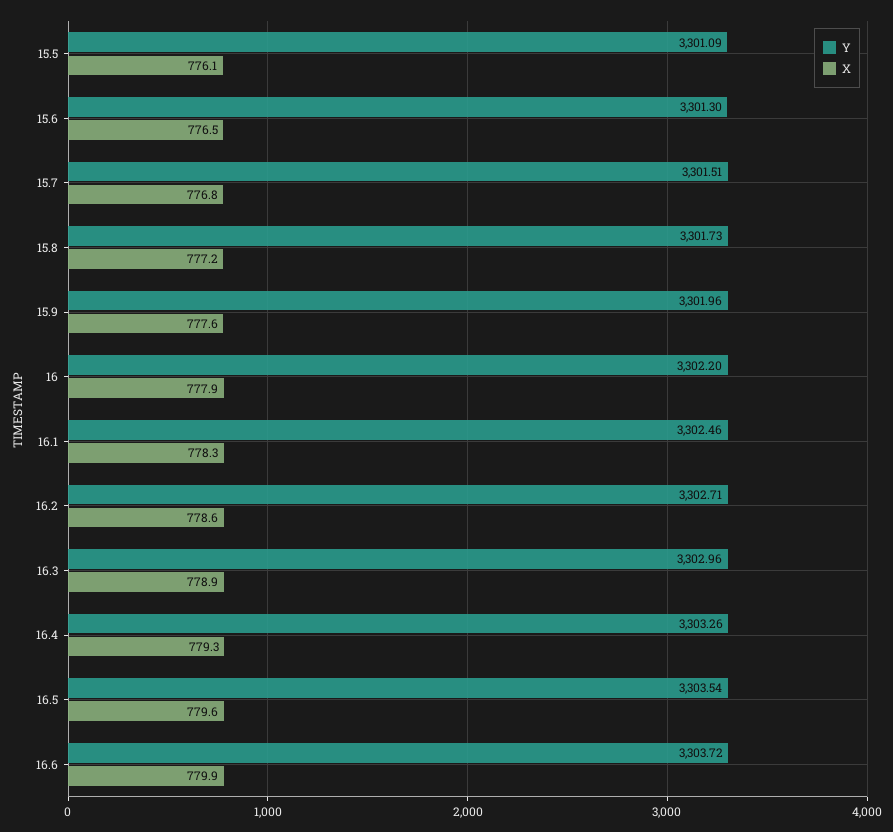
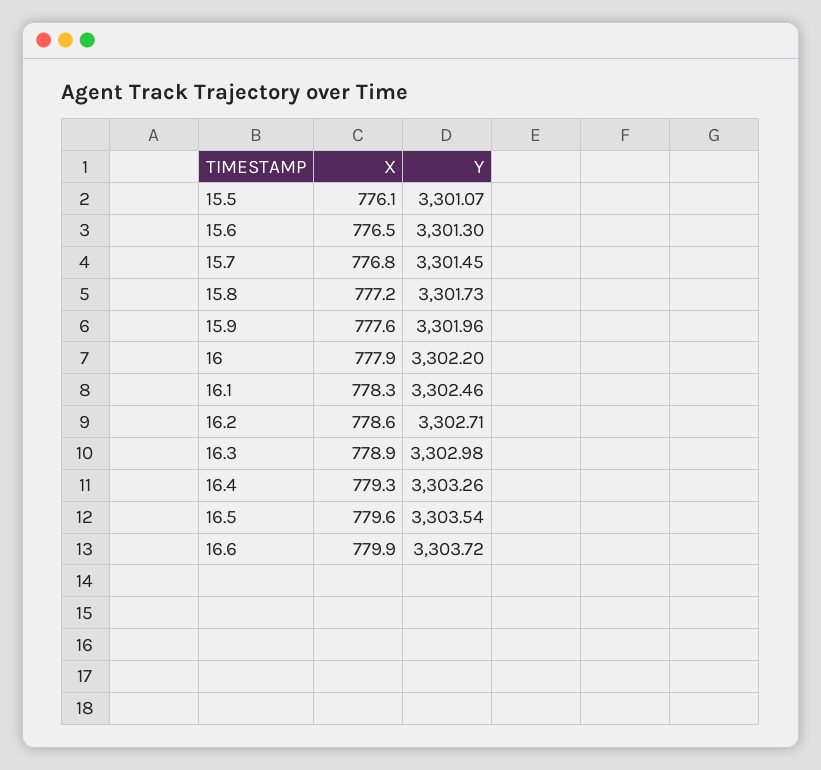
Y, 15.5: 3301.09 -> 3301.07
Y, 15.7: 3301.51 -> 3301.45
Y, 16.3: 3302.96 -> 3302.98

